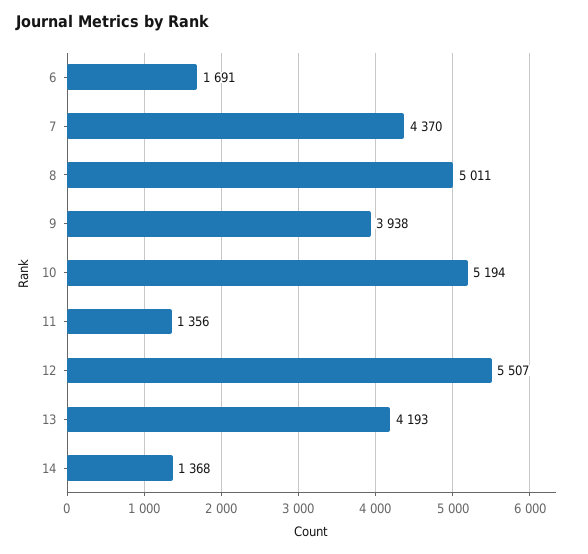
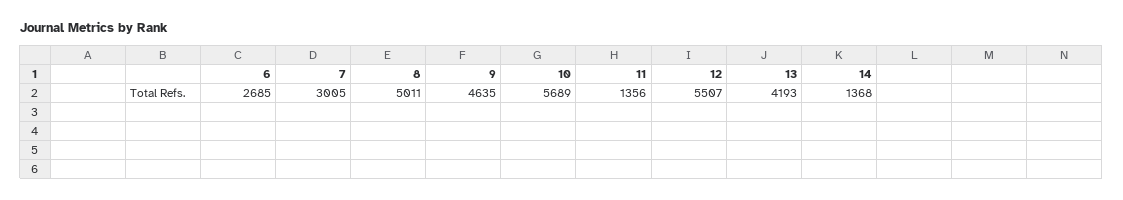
6: 1691 -> 2685
7: 4370 -> 3005
9: 3938 -> 4635
10: 5194 -> 5689

